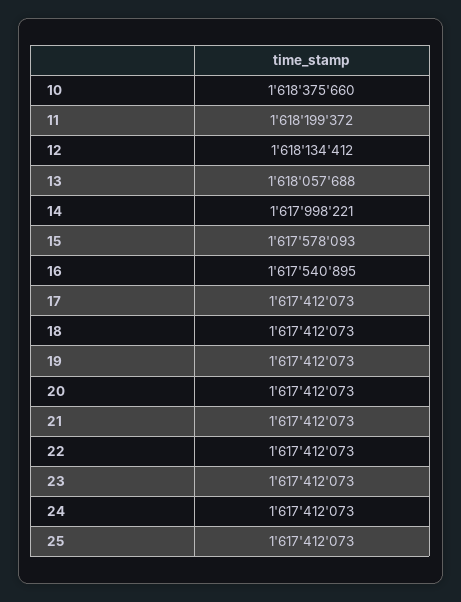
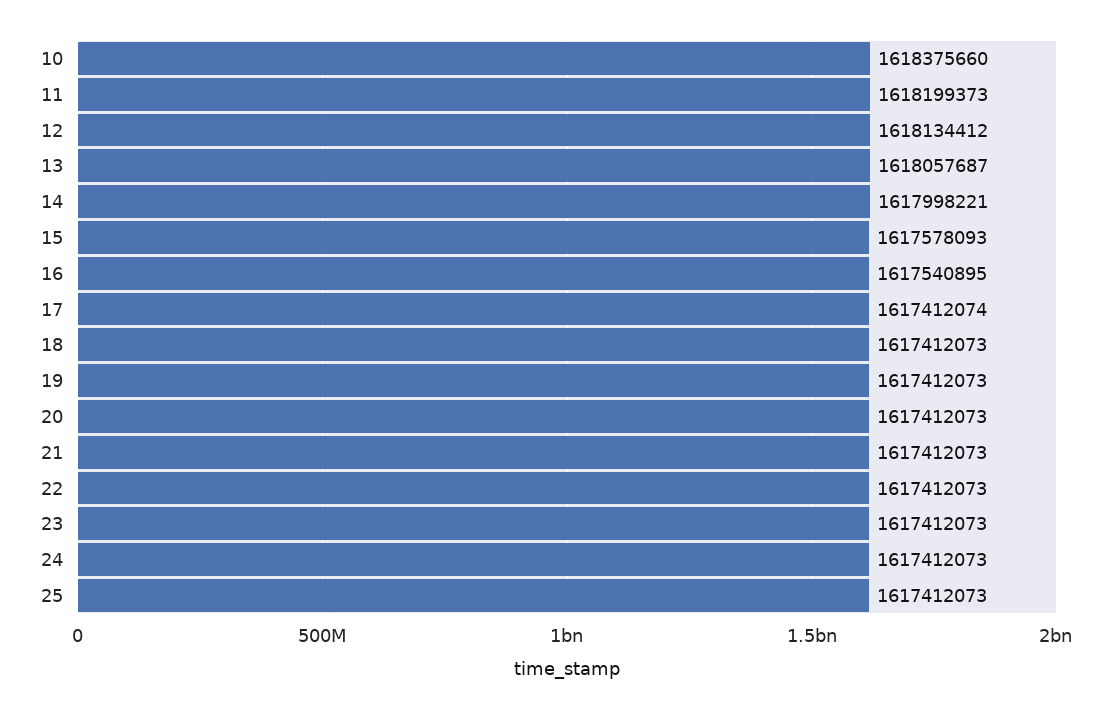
11: 1618199372 -> 1618199373
13: 1618057688 -> 1618057687
17: 1617412073 -> 1617412074

